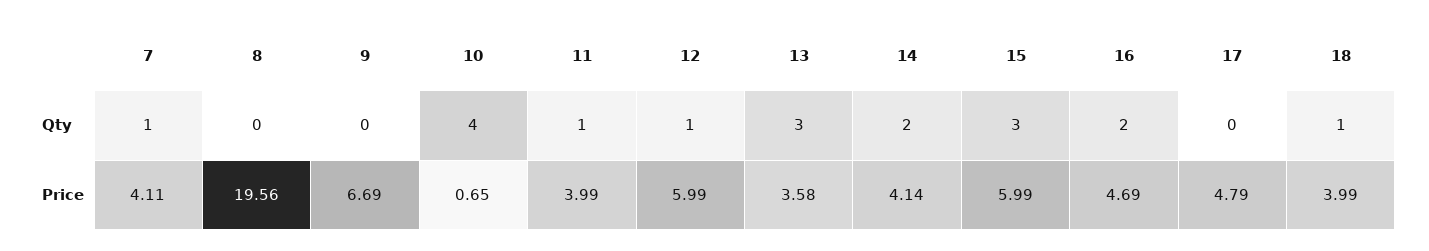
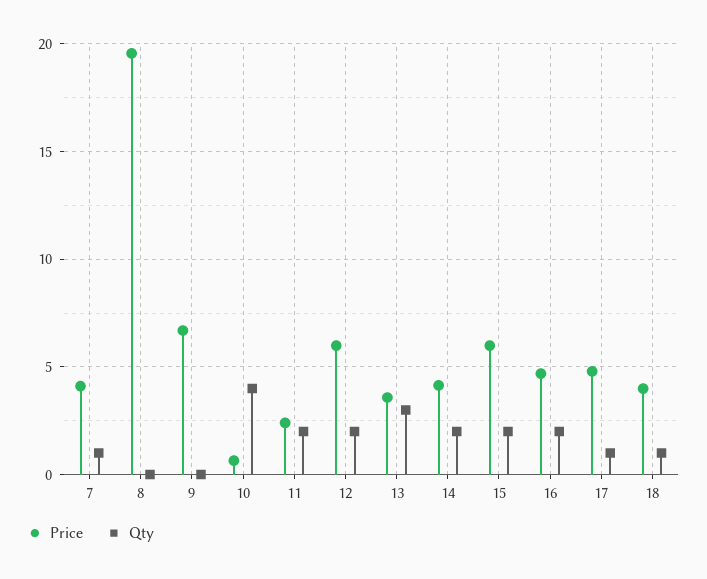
Qty, 11: 1 -> 2
Qty, 12: 1 -> 2
Qty, 15: 3 -> 2
Qty, 17: 0 -> 1
Price, 11: 3.99 -> 2.5

